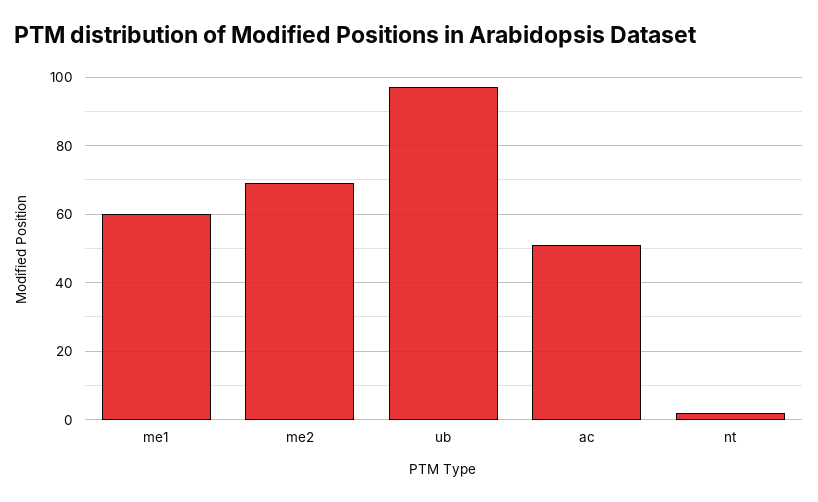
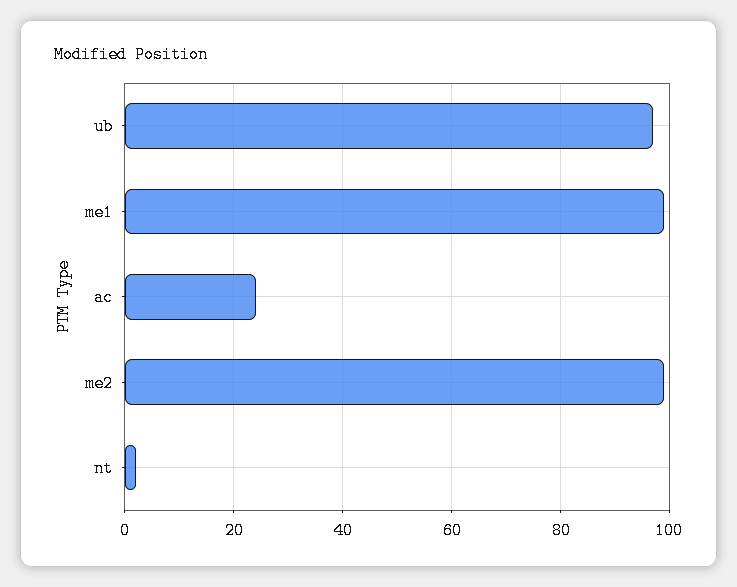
me1: 60 -> 100
me2: 70 -> 100
ac: 50 -> 25

